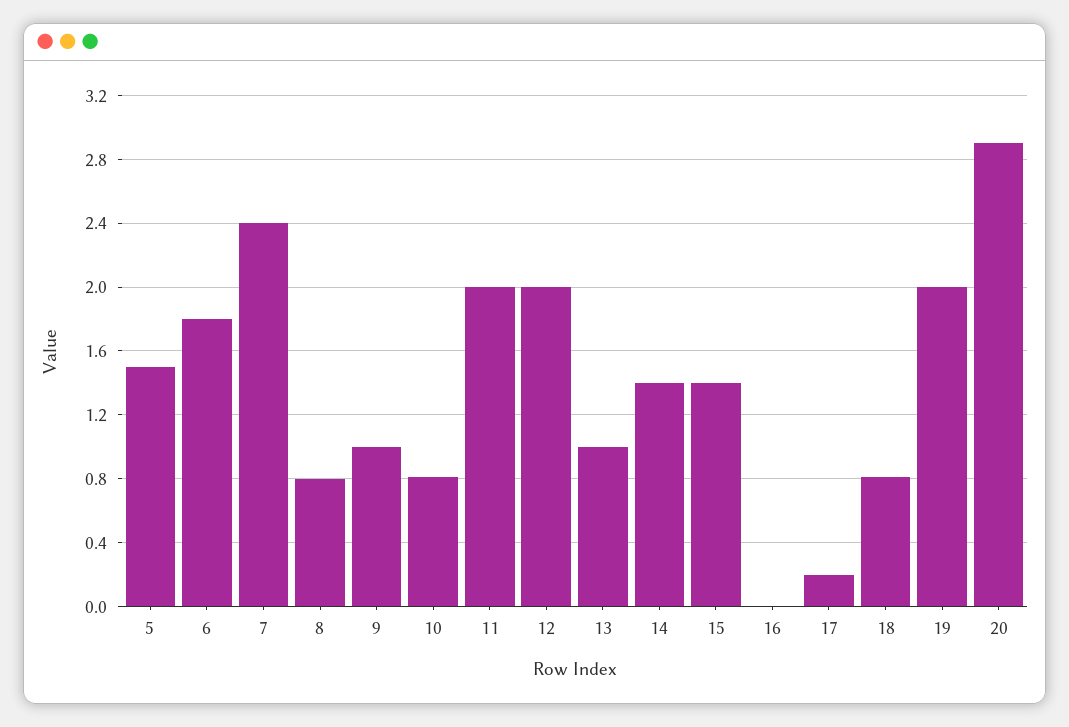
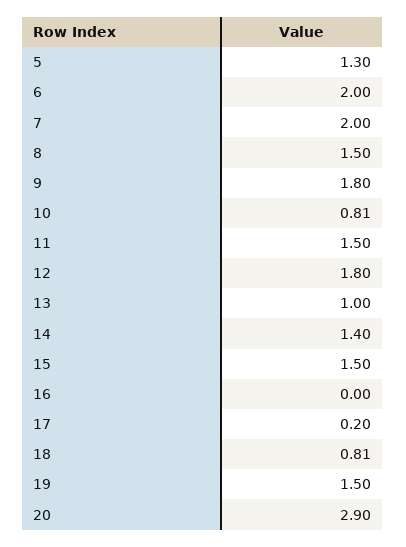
5: 1.5 -> 1.3
6: 1.8 -> 2
7: 2.4 -> 2
8: 0.8 -> 1.5
9: 1 -> 1.8
11: 2 -> 1.5
12: 2 -> 1.8
15: 1.4 -> 1.5
19: 2 -> 1.5

